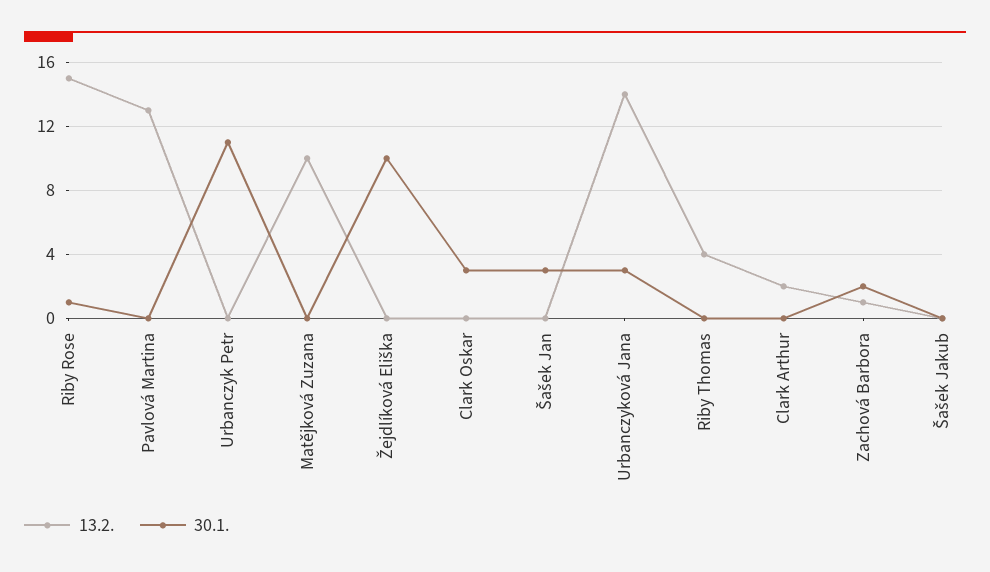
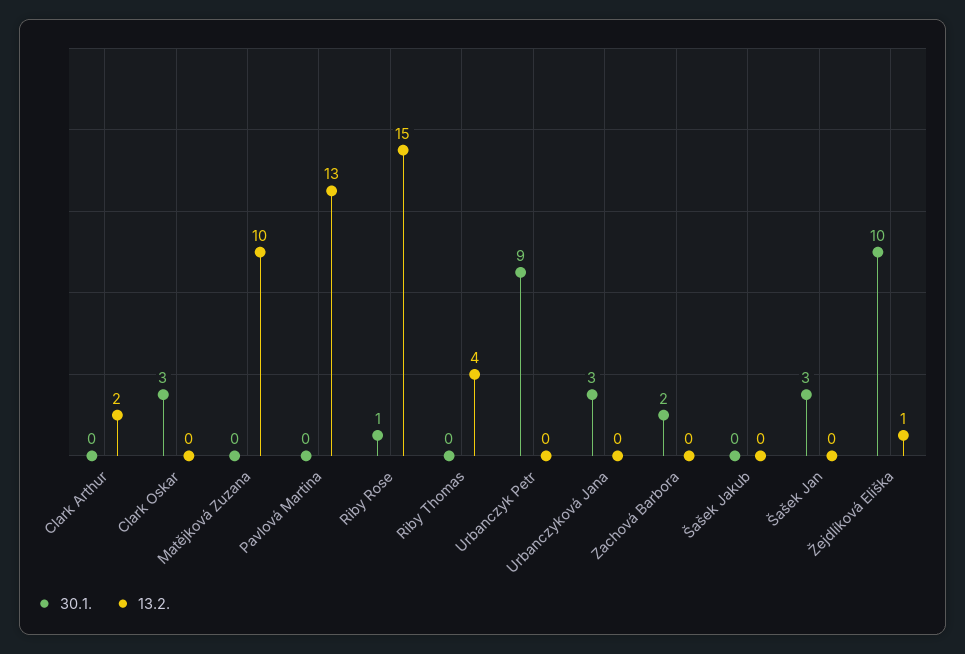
30.1., Urbanczyk Petr: 11 -> 9
13.2., Žejdlíková Eliška: 0 -> 1
13.2., Urbanczyková Jana: 14 -> 0
13.2., Zachová Barbora: 1 -> 0

